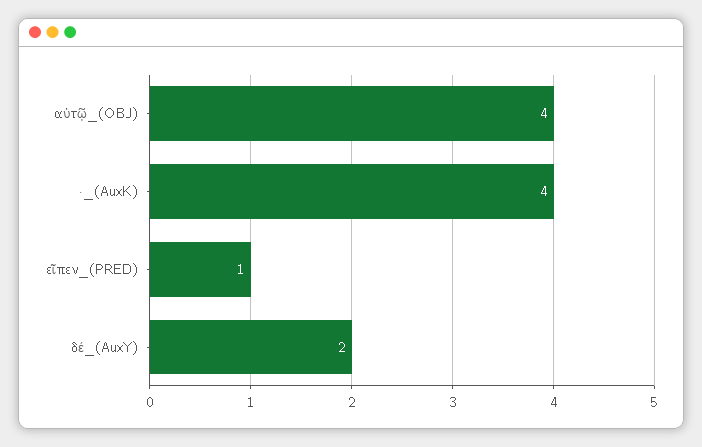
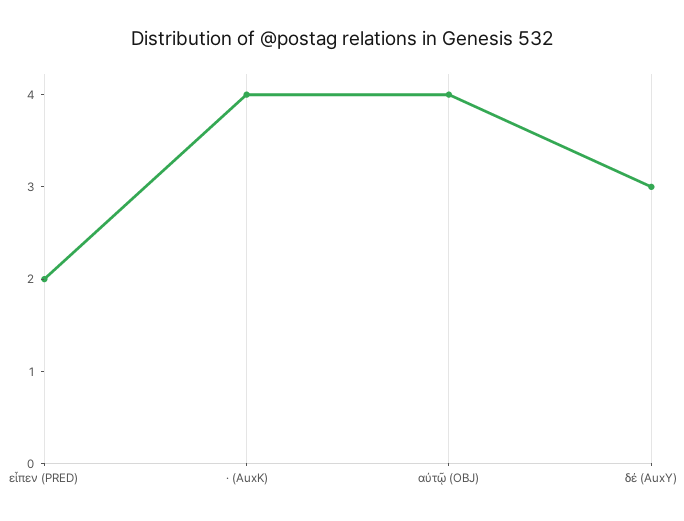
εἶπεν_(PRED): 1 -> 2
δέ_(AuxY): 2 -> 3

